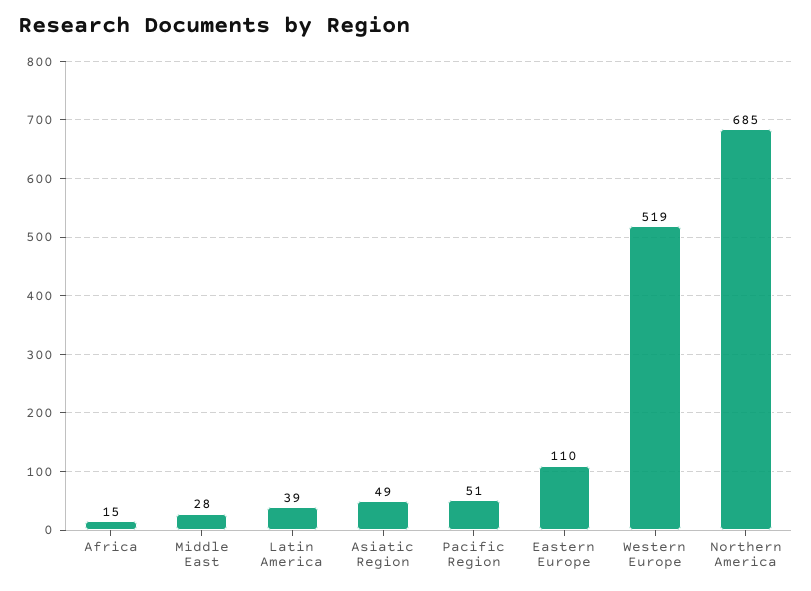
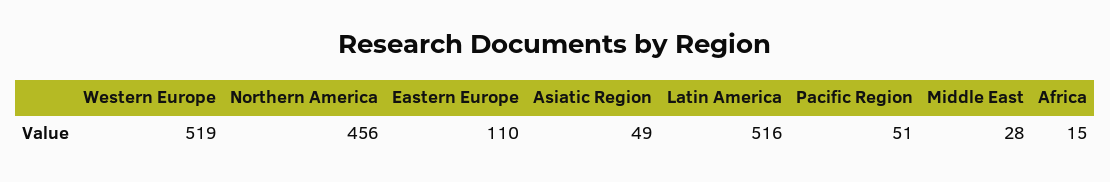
Latin America: 39 -> 516
Northern America: 685 -> 456

